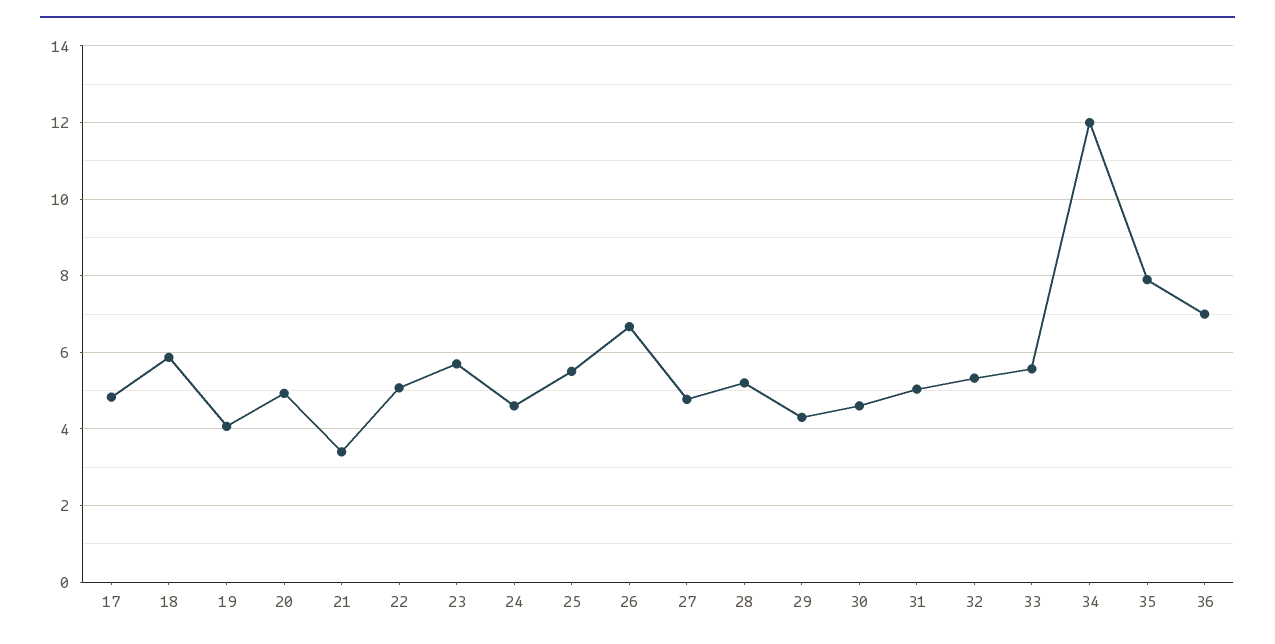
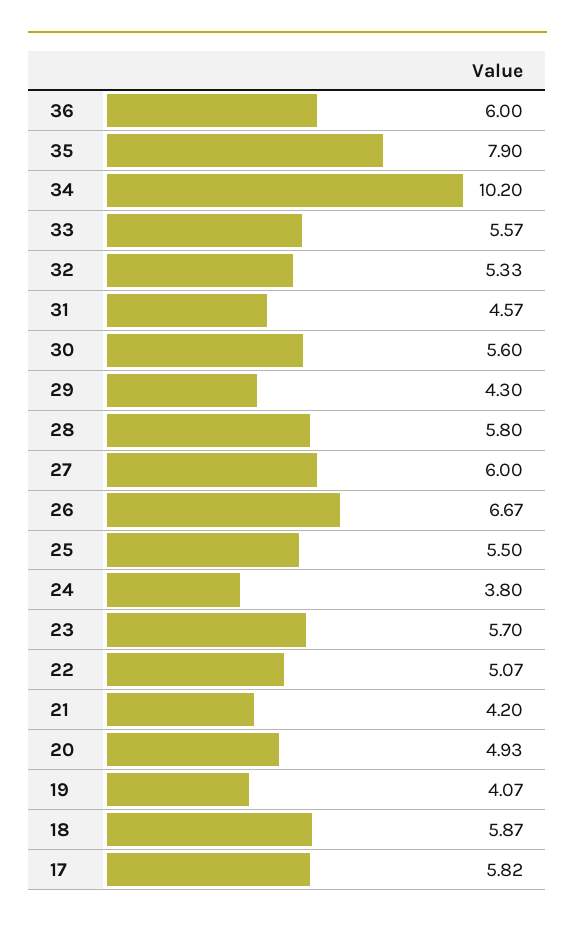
17: 4.8 -> 5.82
21: 3.4 -> 4.2
24: 4.6 -> 3.8
27: 4.8 -> 6
28: 5.2 -> 5.8
30: 4.6 -> 5.6
31: 5 -> 4.57
34: 12 -> 10.2
36: 7 -> 6

